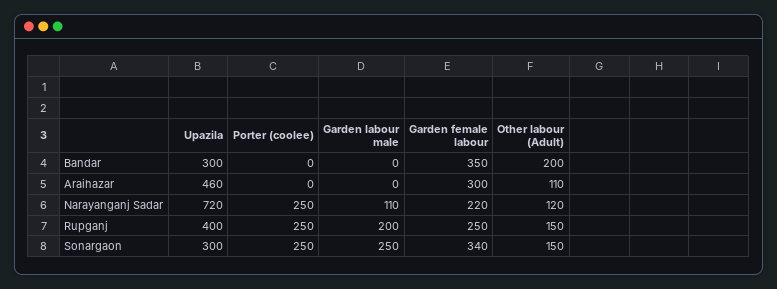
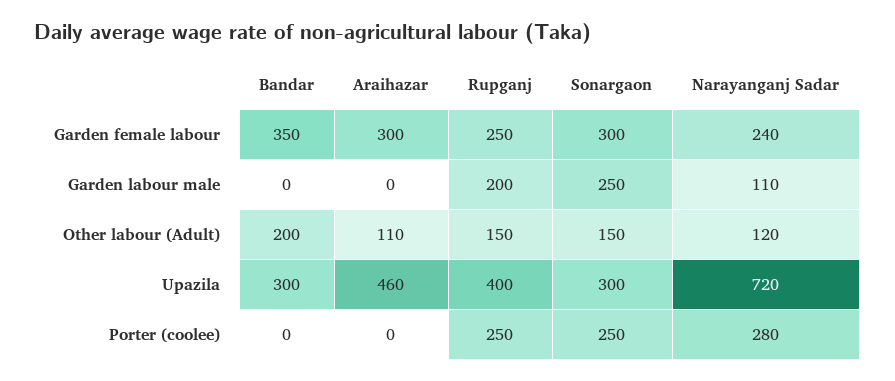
Porter (coolee), Narayanganj Sadar: 250 -> 280
Garden female labour, Narayanganj Sadar: 220 -> 240
Garden female labour, Sonargaon: 340 -> 300

